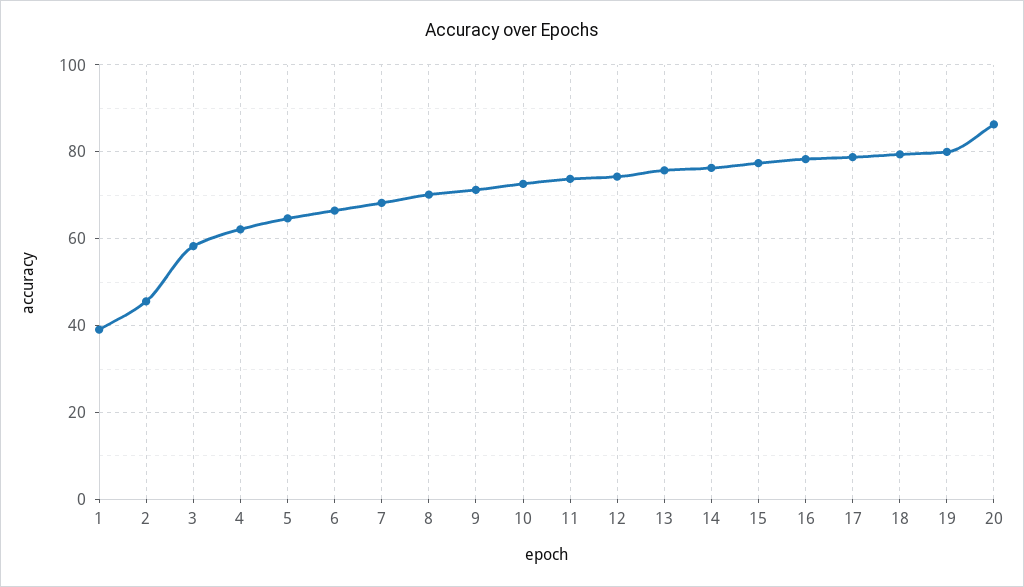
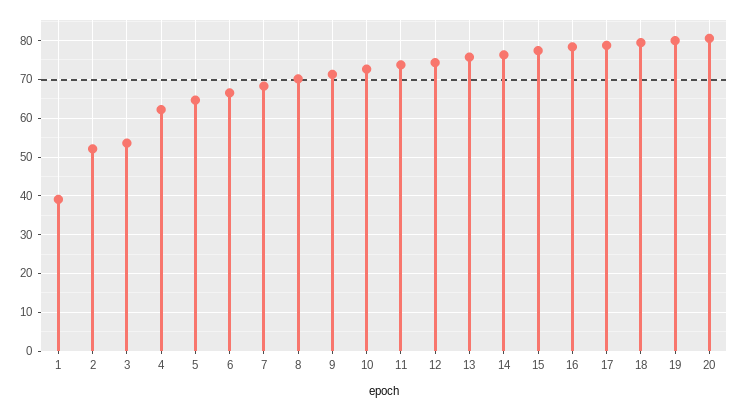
2: 46 -> 52
3: 58 -> 54
20: 86 -> 80

